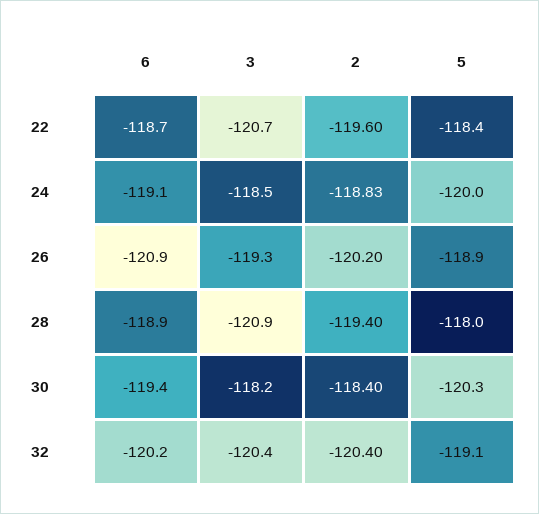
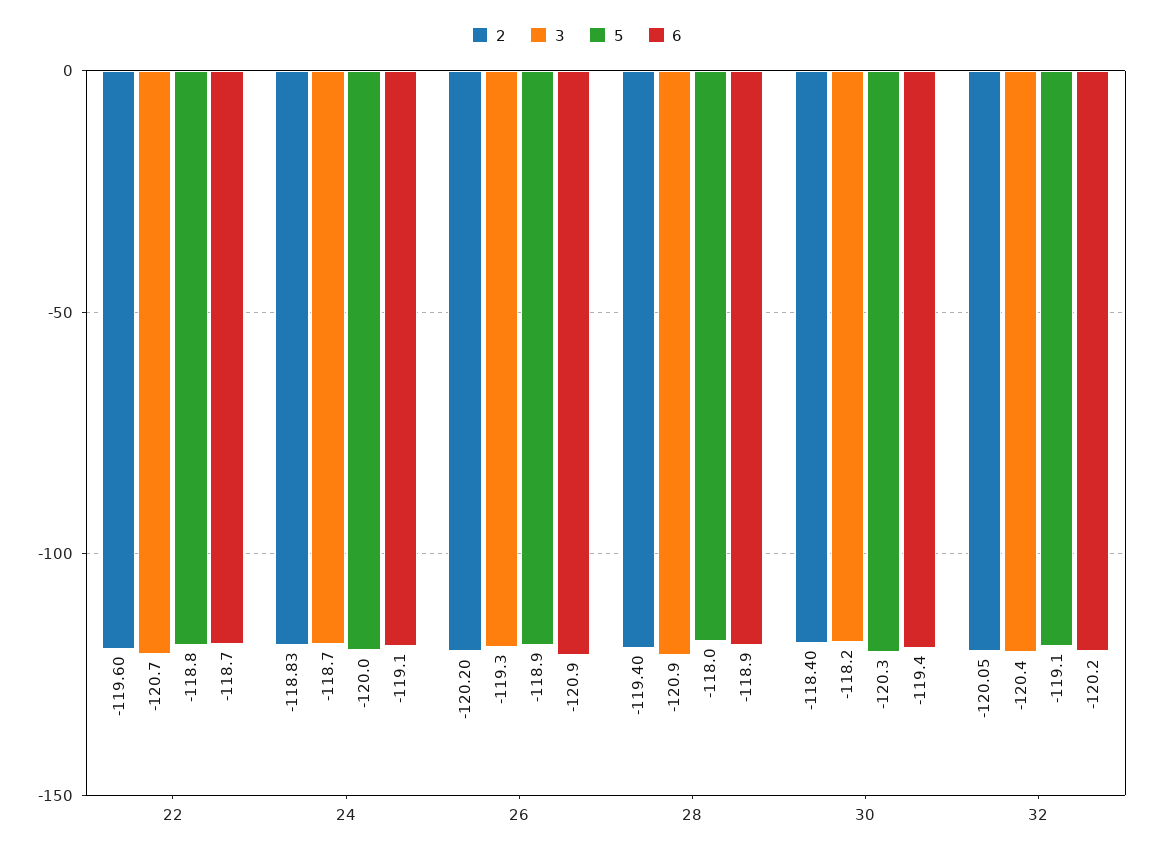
5, 22: -118.4 -> -118.8
3, 24: -118.5 -> -118.7
2, 32: -120.4 -> -120.05

